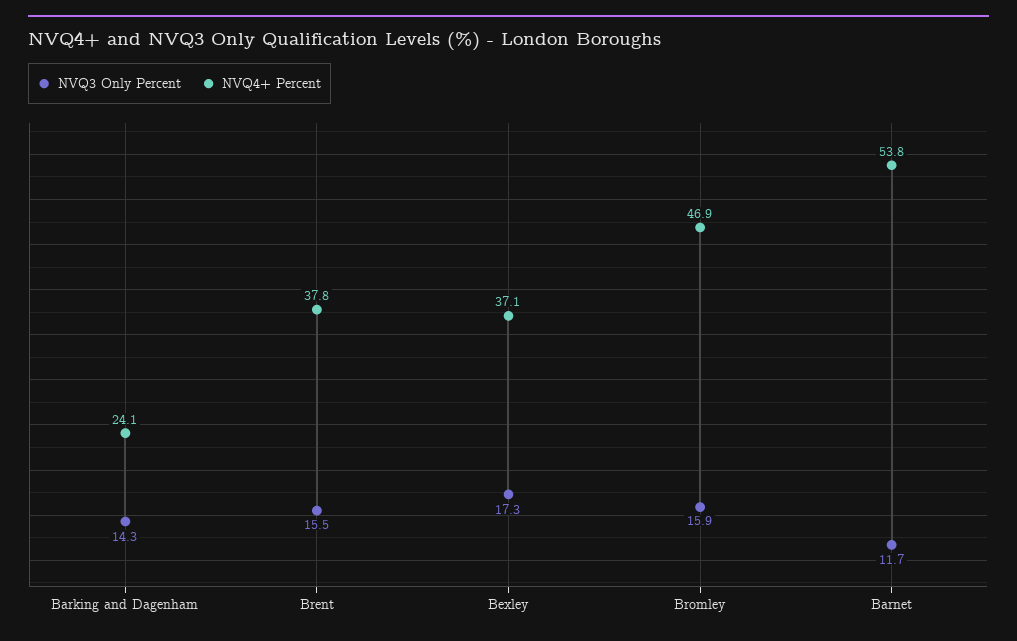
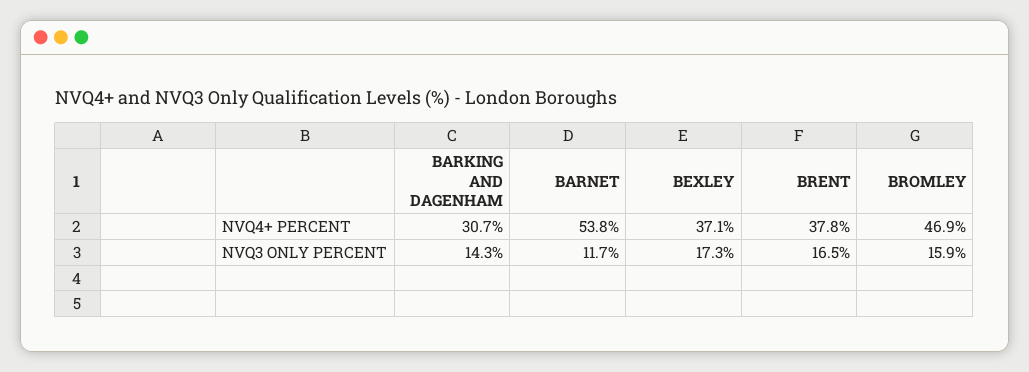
NVQ4+ Percent, Barking and Dagenham: 24.1 -> 30.7
NVQ3 Only Percent, Brent: 15.5 -> 16.5

